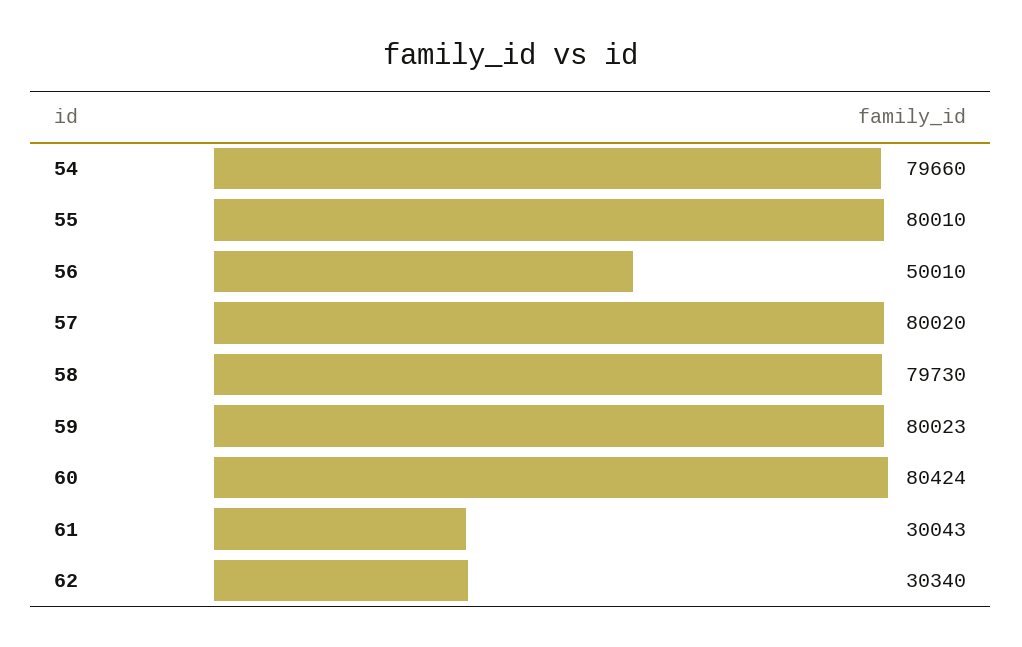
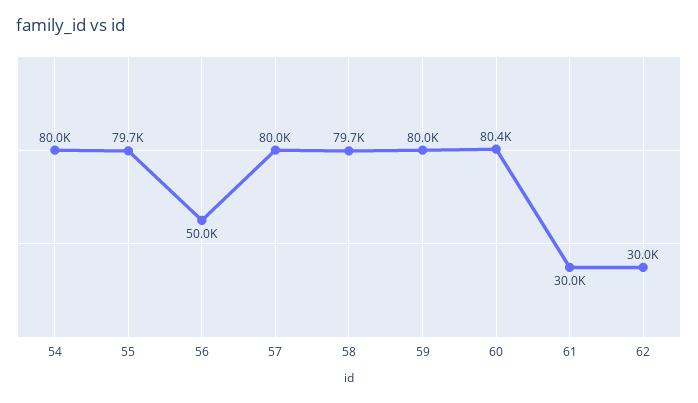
54: 79660 -> 80000
55: 80010 -> 79700
62: 30340 -> 30000

